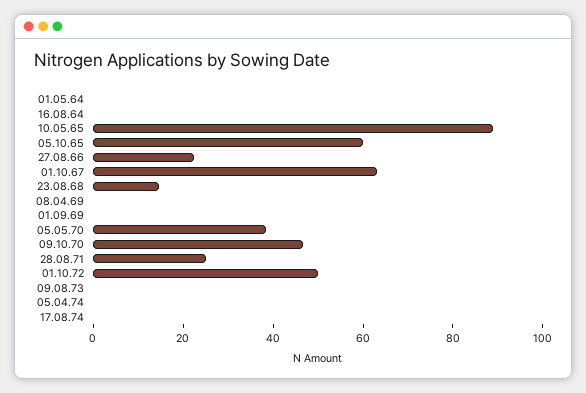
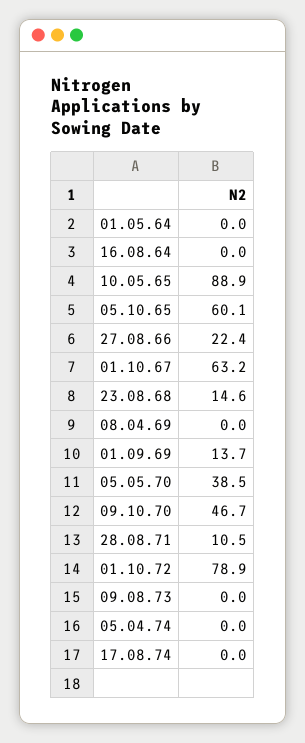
01.09.69: 0 -> 13.7
28.08.71: 25 -> 10.5
01.10.72: 50 -> 78.9

